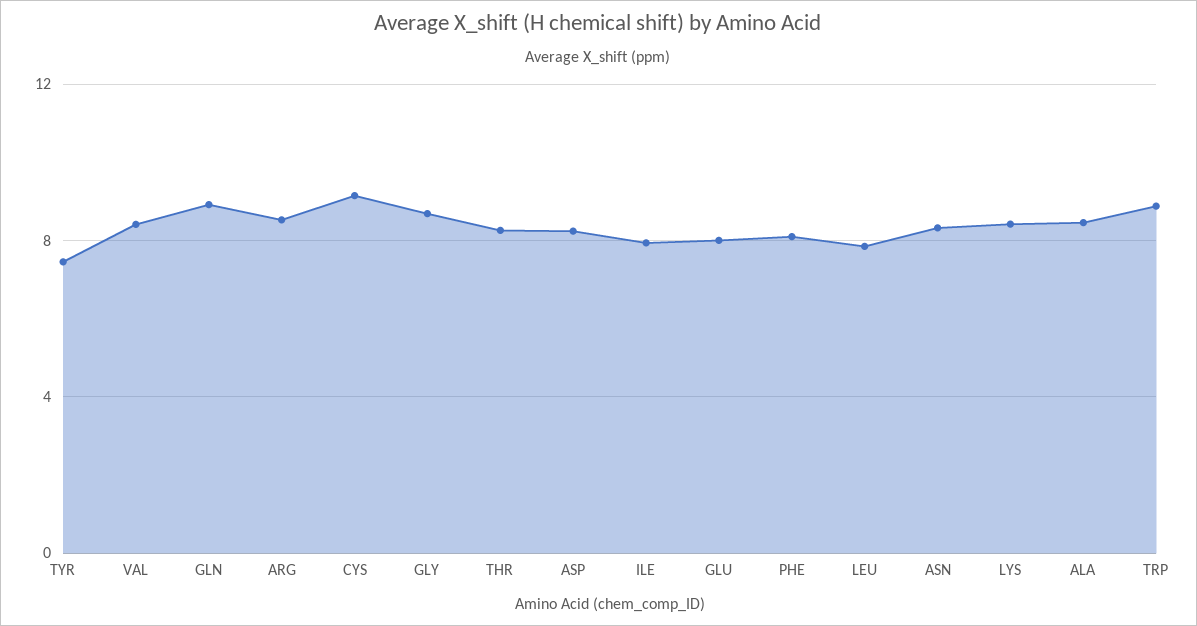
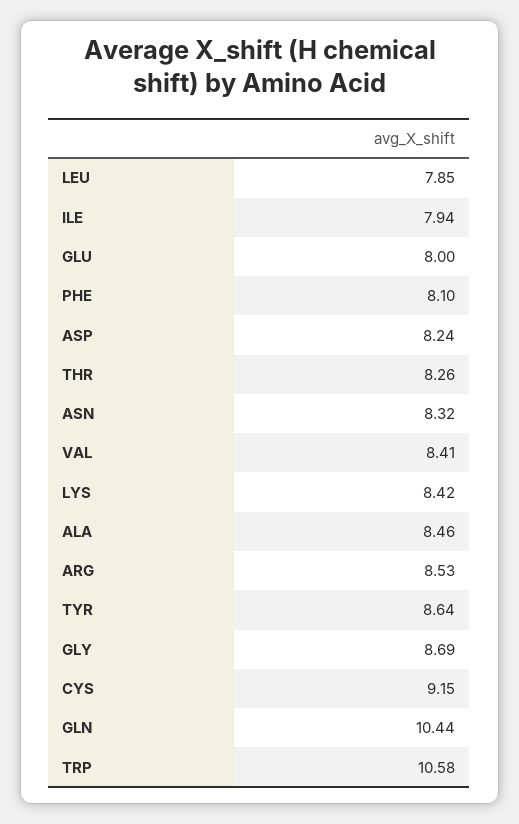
TYR: 7.5 -> 8.64
GLN: 9 -> 10.44
TRP: 9 -> 10.58

